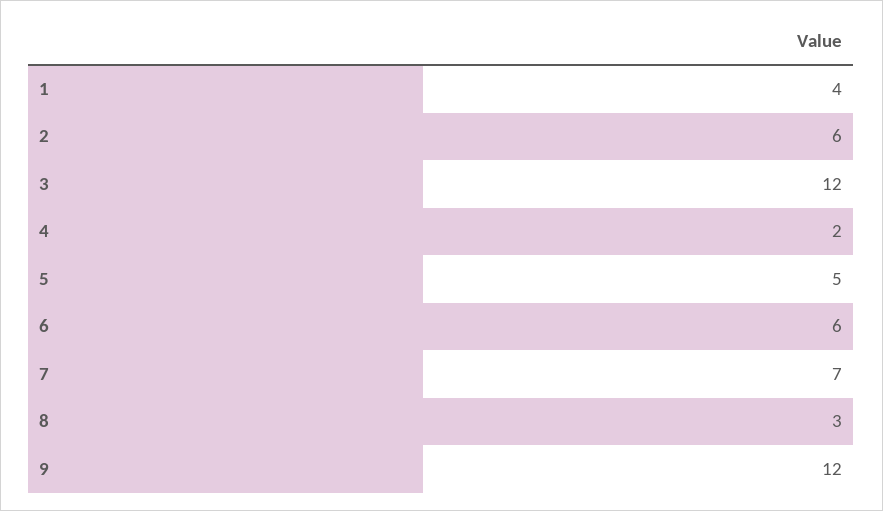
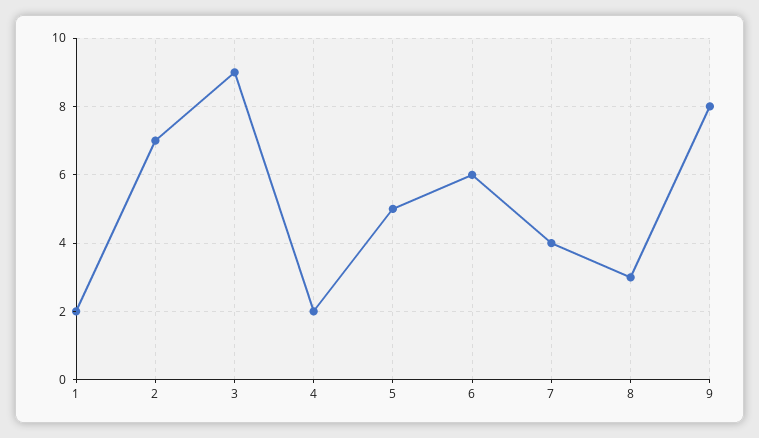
1: 4 -> 2
2: 6 -> 7
3: 12 -> 9
7: 7 -> 4
9: 12 -> 8

